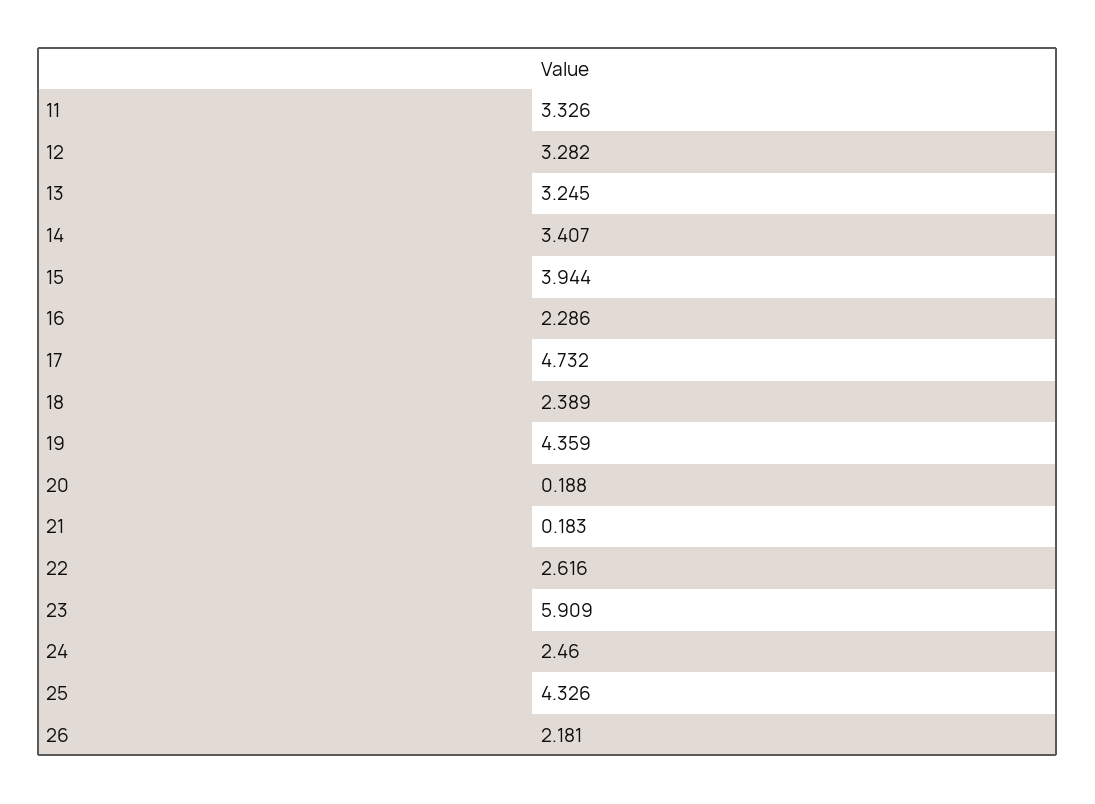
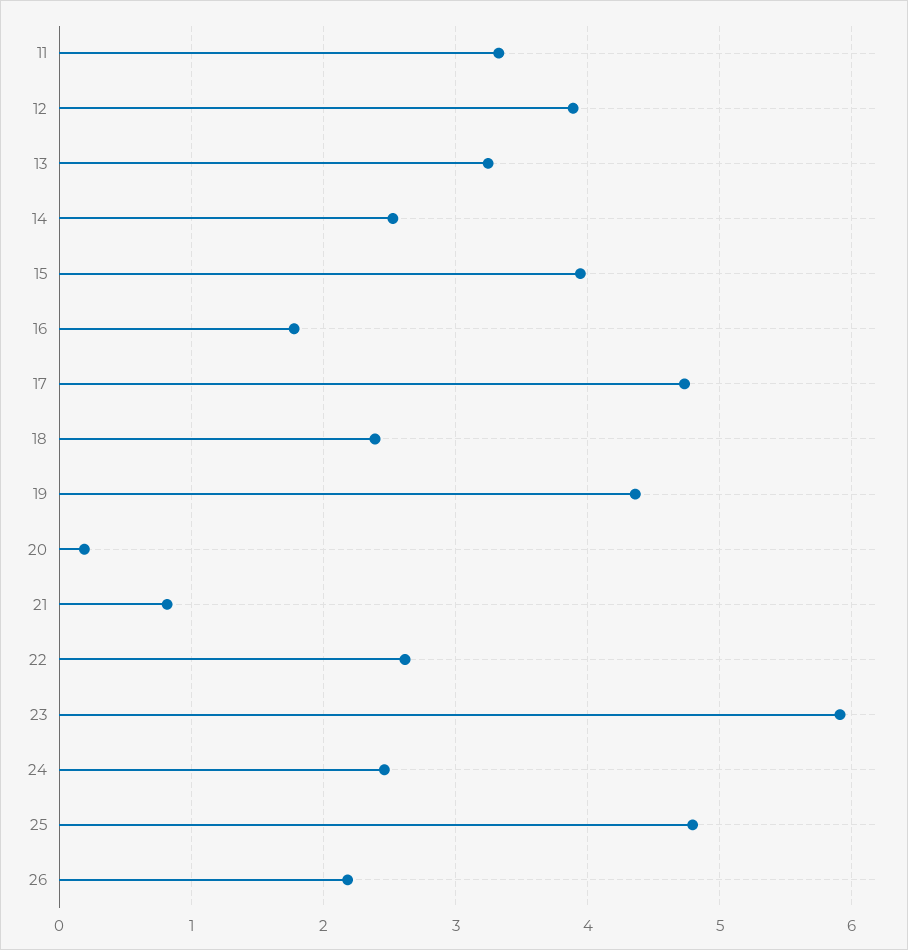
12: 3.282 -> 3.9
14: 3.407 -> 2.5
16: 2.286 -> 1.8
21: 0.183 -> 0.8
25: 4.326 -> 4.8

